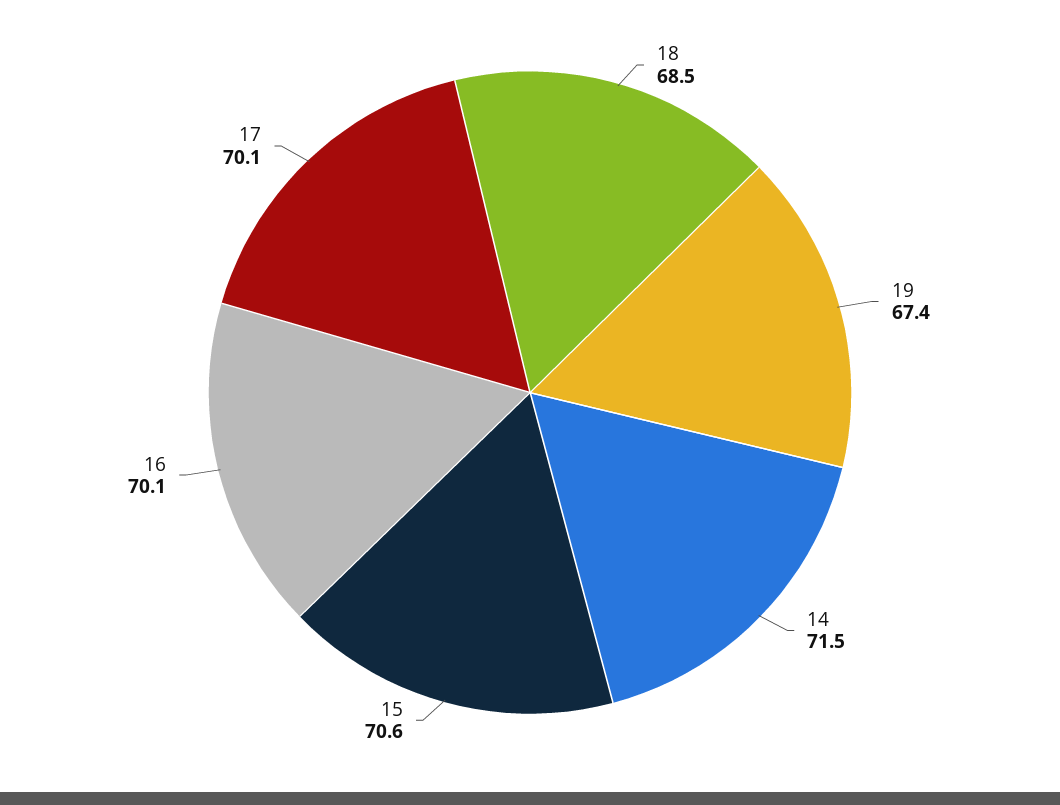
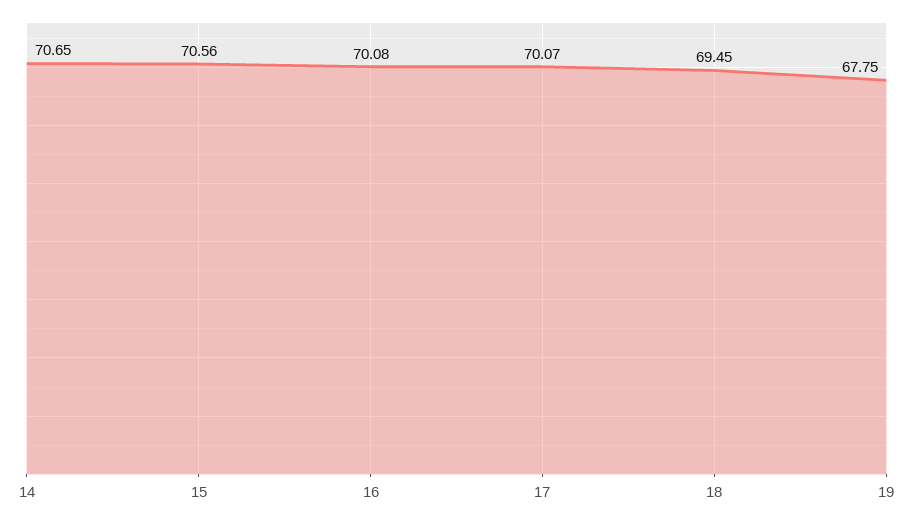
18: 68.5 -> 69.45
19: 67.4 -> 67.75
14: 71.5 -> 70.65

